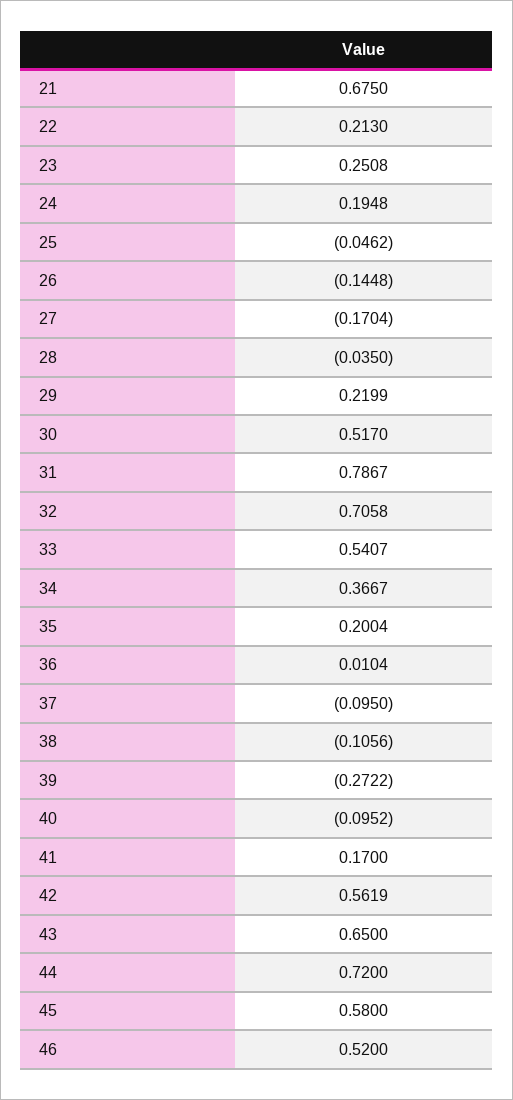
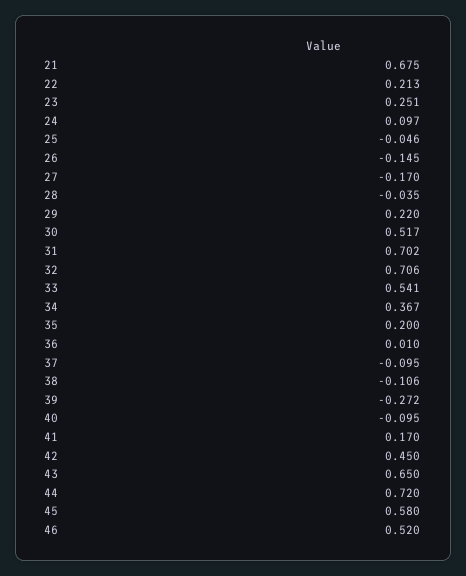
24: 0.1948 -> 0.097
31: 0.7867 -> 0.702
42: 0.5619 -> 0.45

